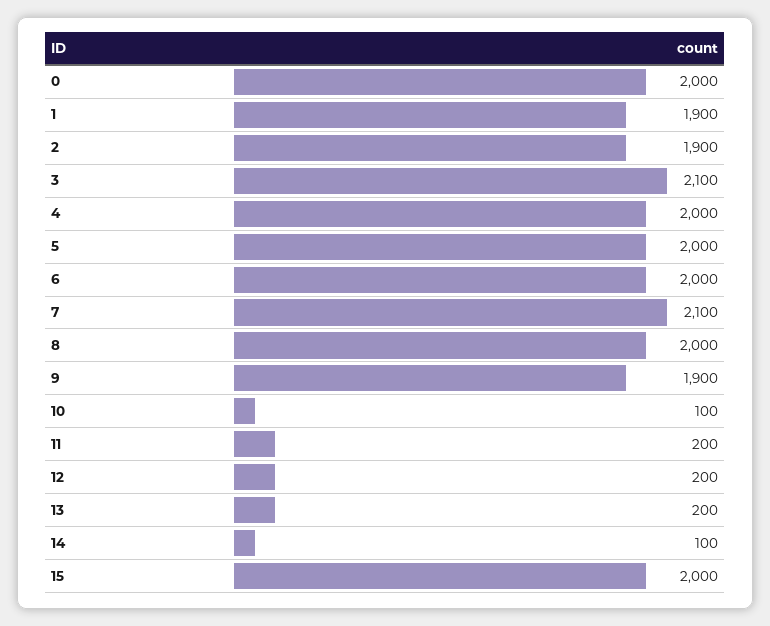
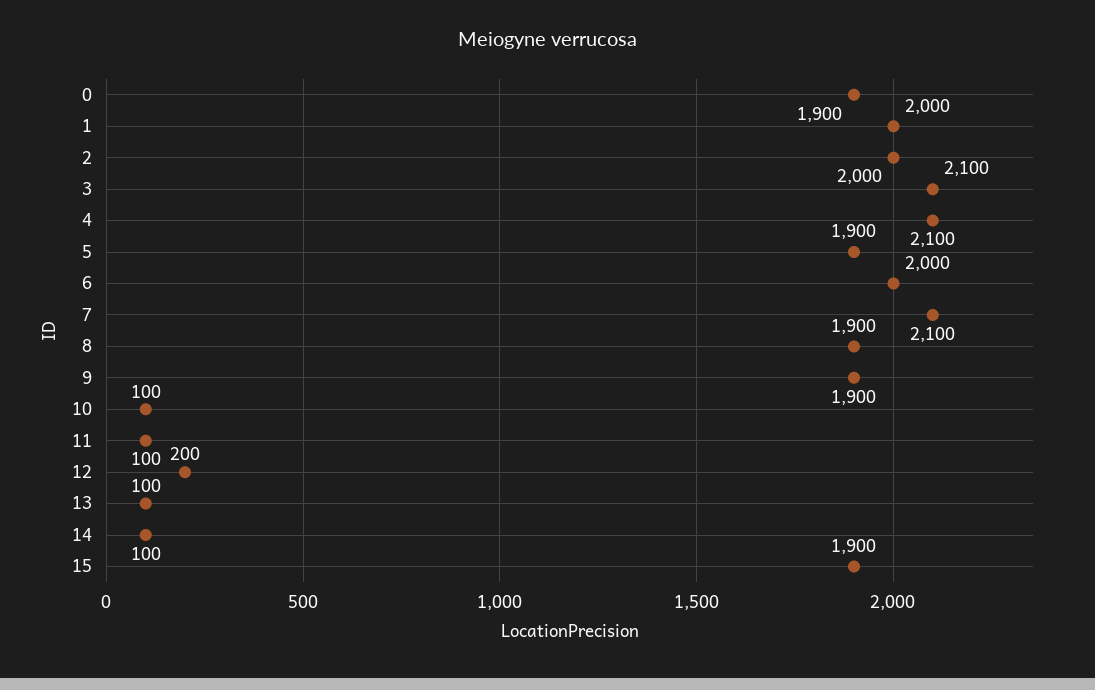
0: 2000 -> 1900
1: 1900 -> 2000
2: 1900 -> 2000
4: 2000 -> 2100
5: 2000 -> 1900
8: 2000 -> 1900
11: 200 -> 100
13: 200 -> 100
15: 2000 -> 1900

